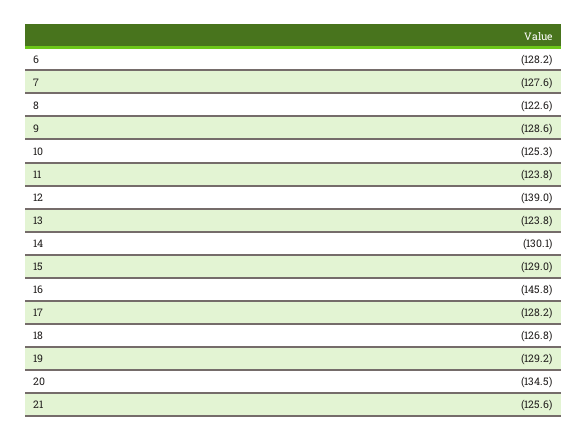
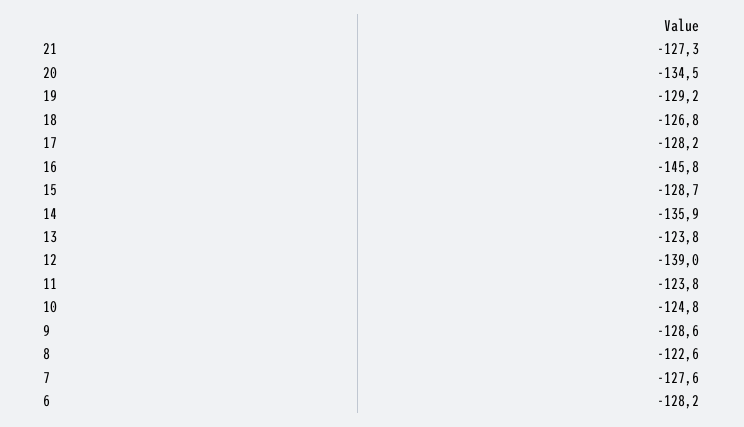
10: -125.3 -> -124.8
14: -130.1 -> -135.9
15: -129 -> -128.7
21: -125.6 -> -127.3

